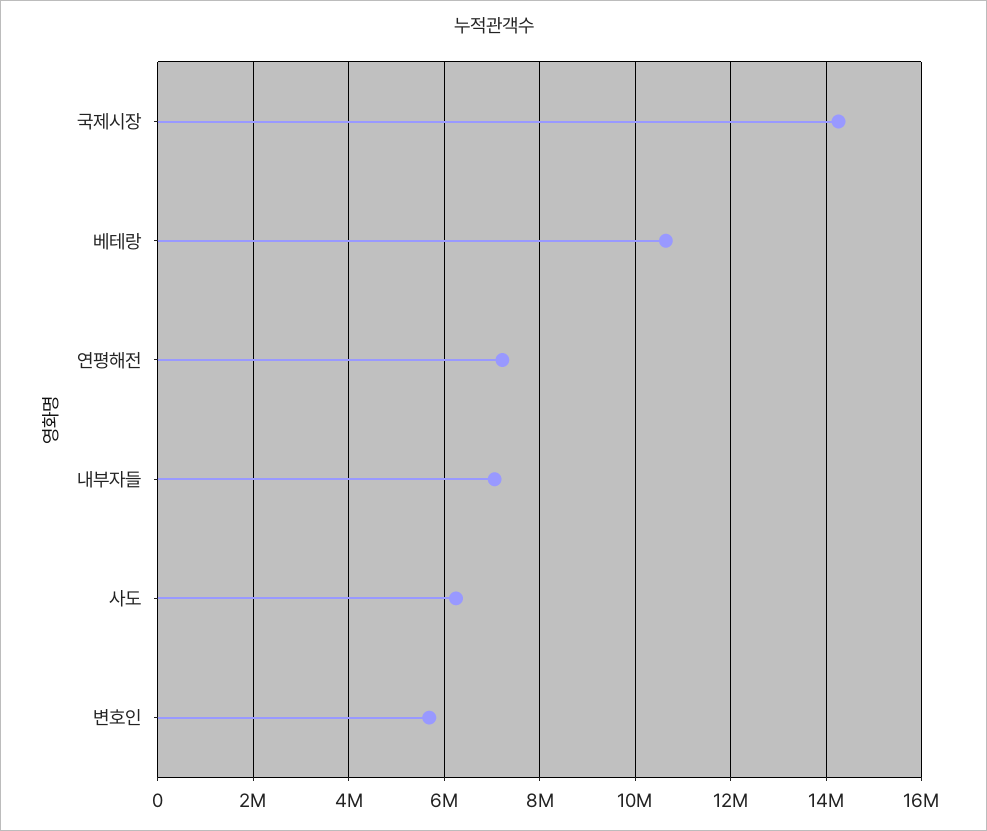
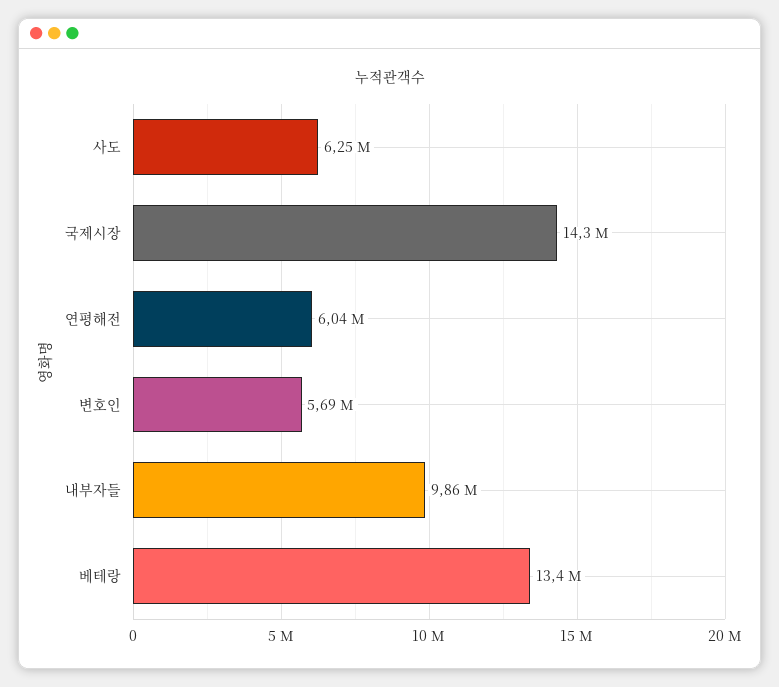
베테랑: 10600000 -> 13400000
연평해전: 7200000 -> 6040000
내부자들: 7000000 -> 9860000

